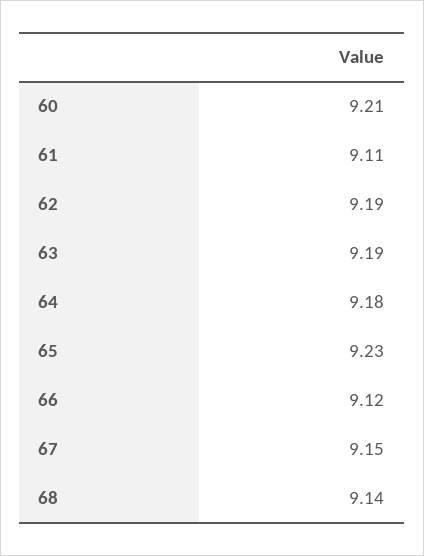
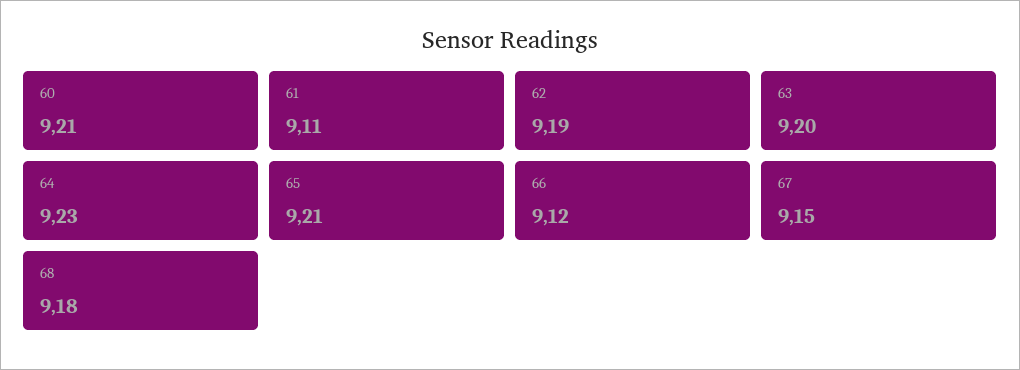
63: 9.19 -> 9.2
64: 9.18 -> 9.23
65: 9.23 -> 9.21
68: 9.14 -> 9.18

